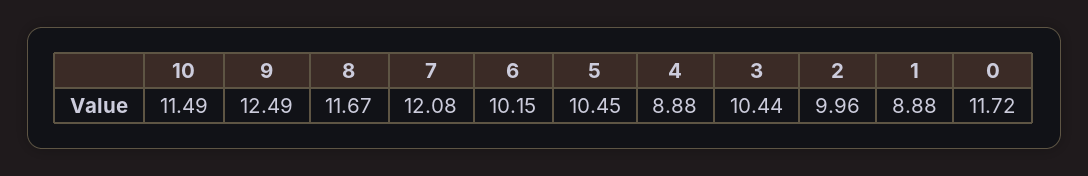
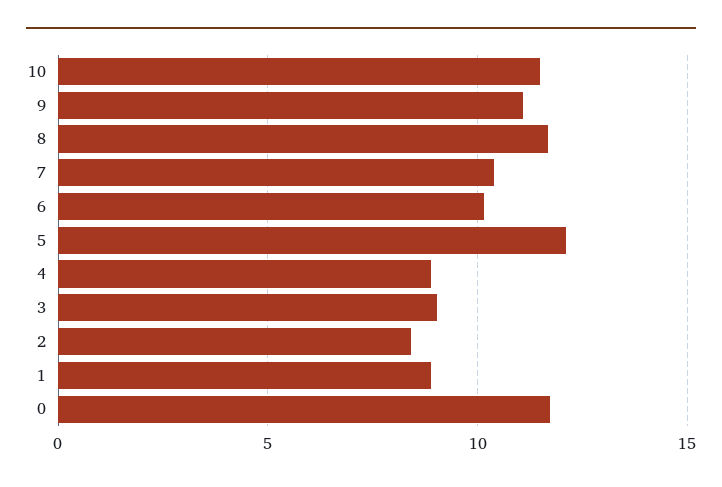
9: 12.49 -> 11
7: 12.08 -> 10.5
5: 10.45 -> 12
3: 10.44 -> 9
2: 9.96 -> 8.5

